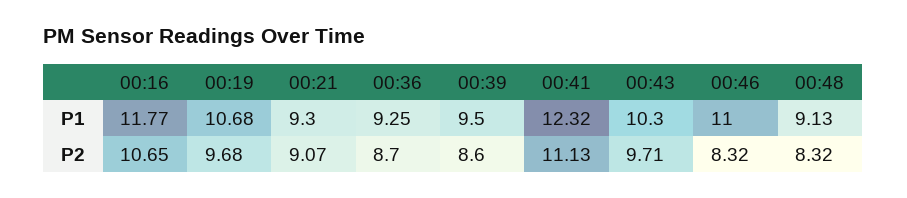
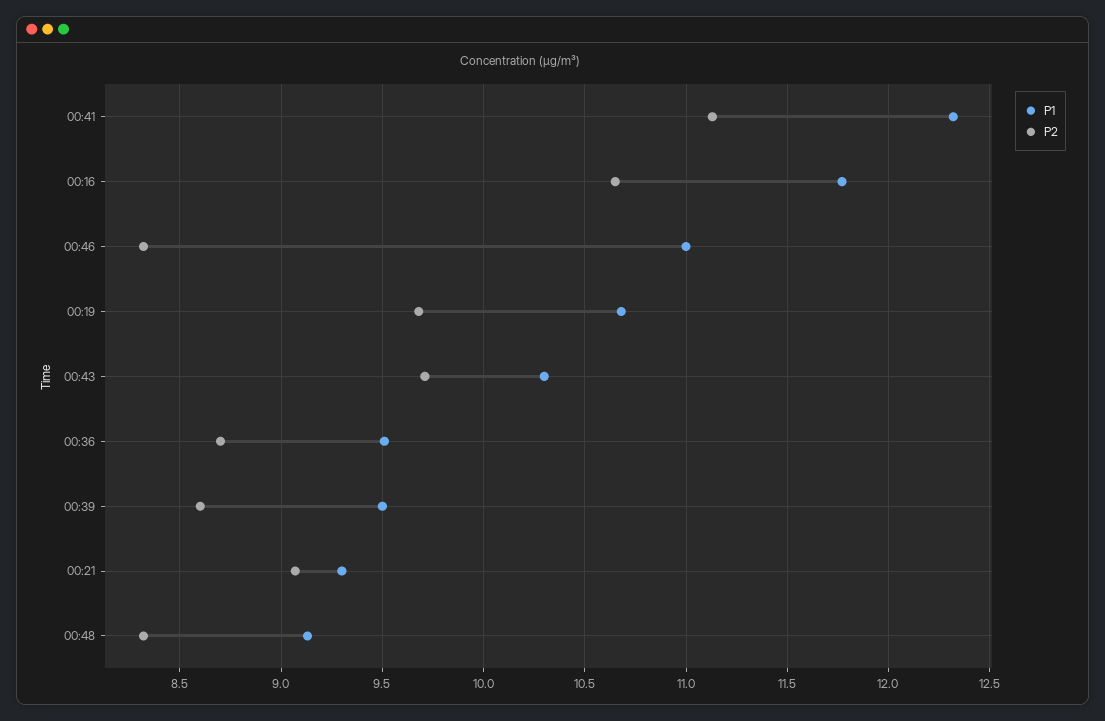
P1, 00:36: 9.25 -> 9.5

